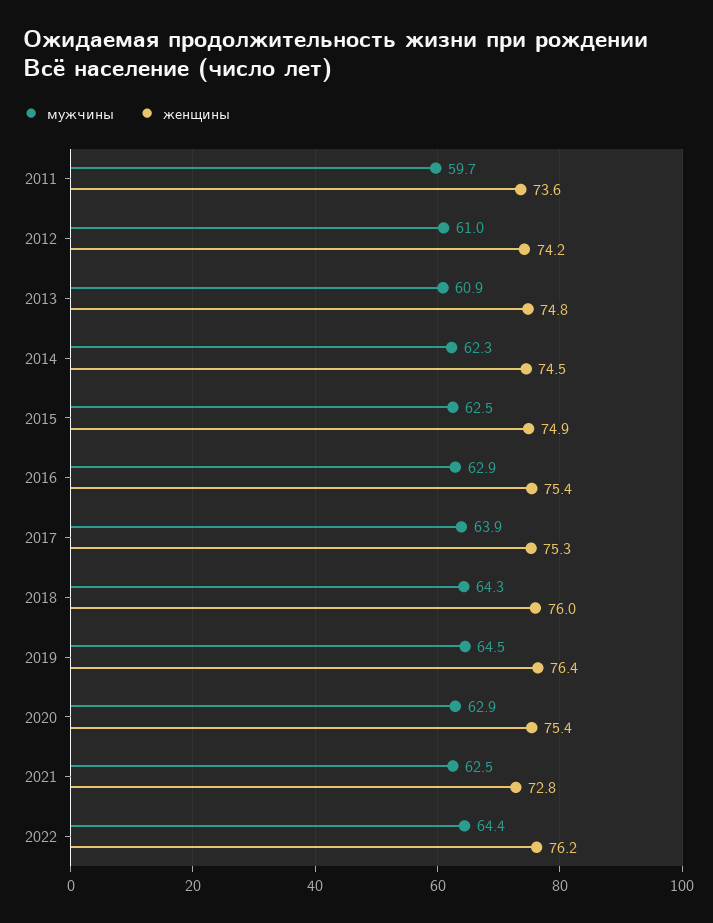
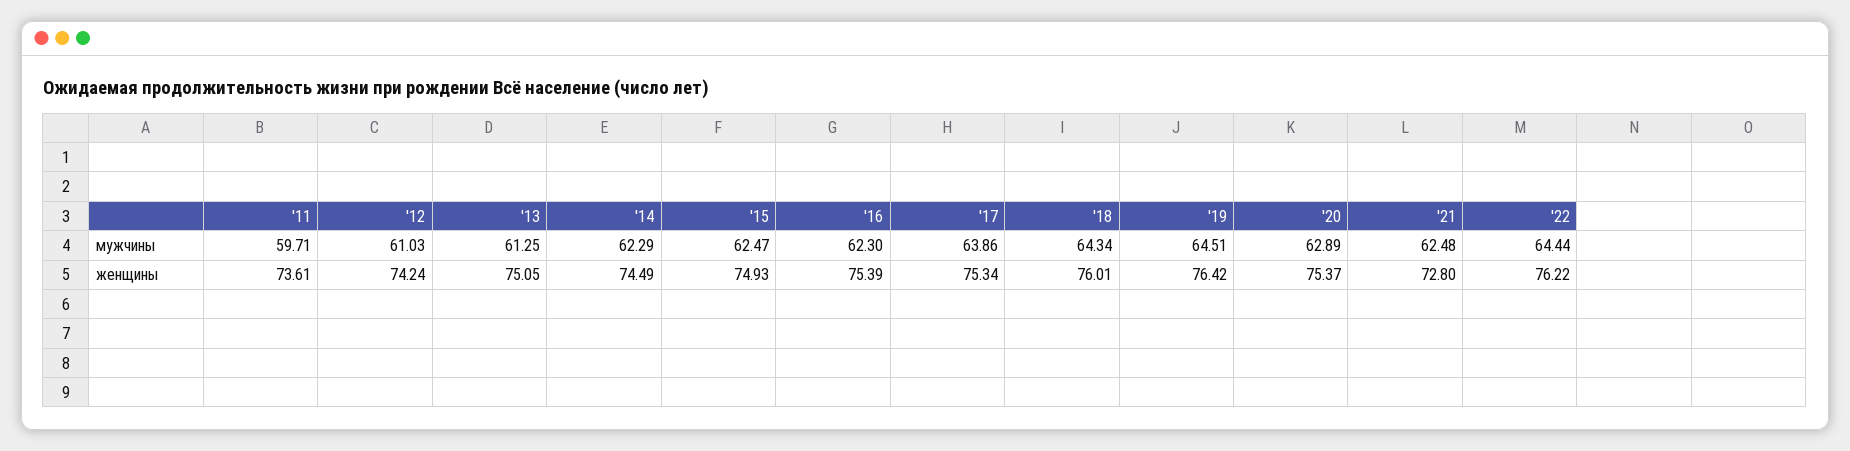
мужчины, 2013: 60.9 -> 61.25
женщины, 2013: 74.8 -> 75.05
мужчины, 2016: 62.9 -> 62.3

